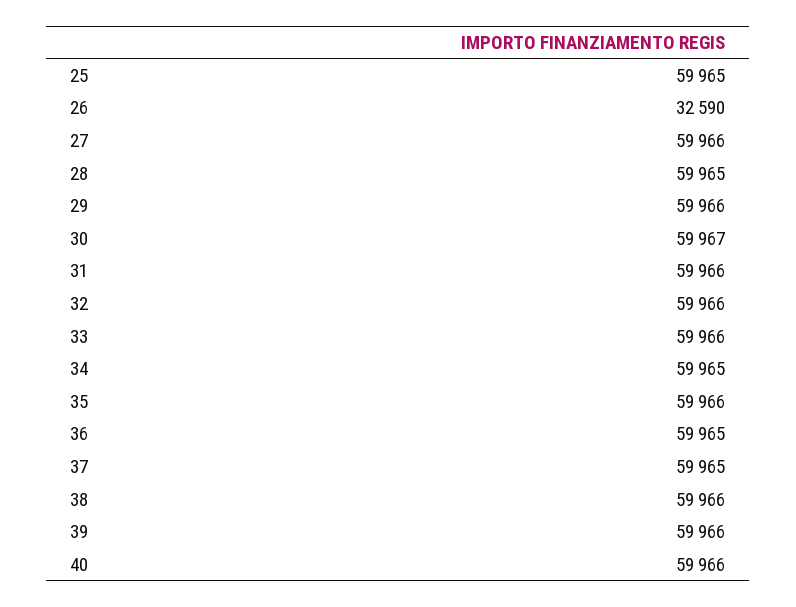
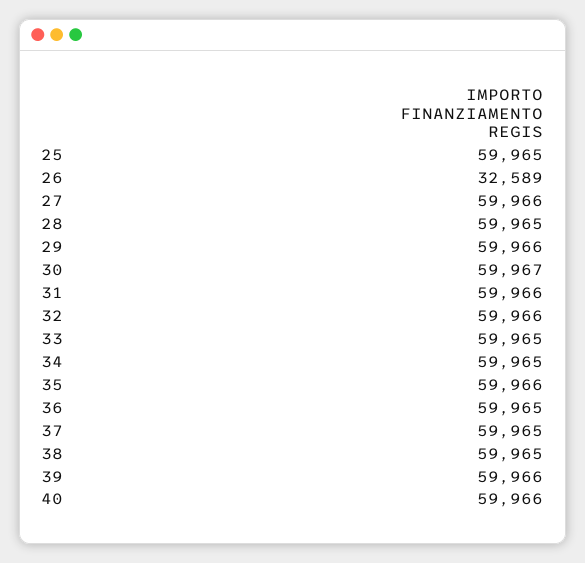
26: 32590 -> 32589
33: 59966 -> 59965
38: 59966 -> 59965

